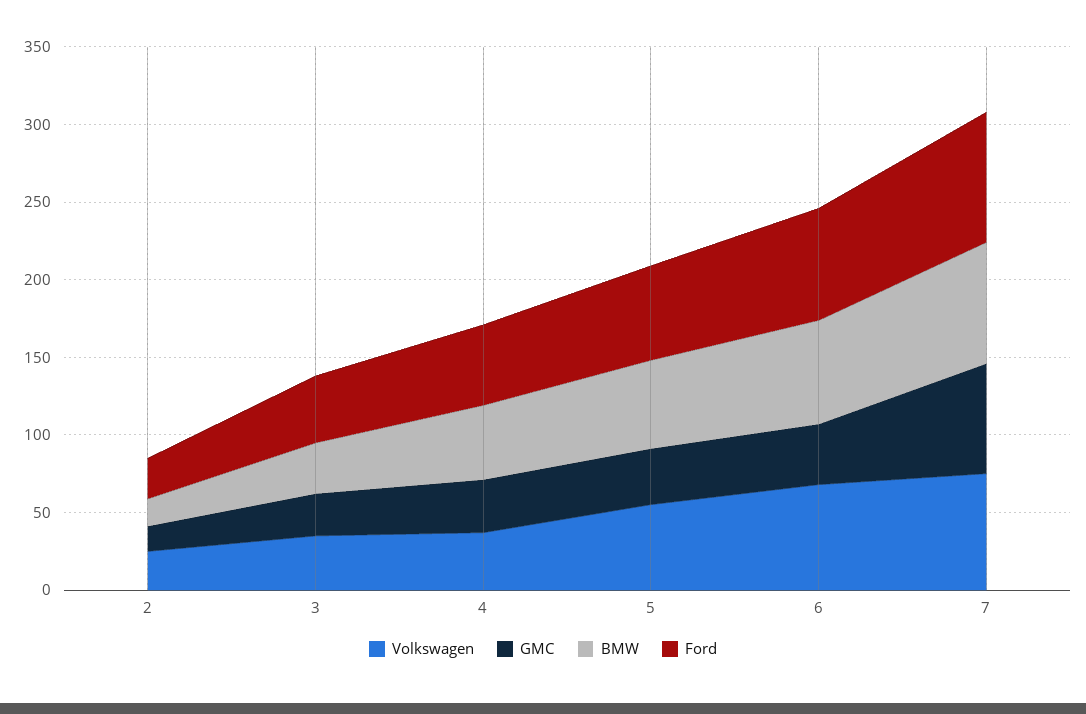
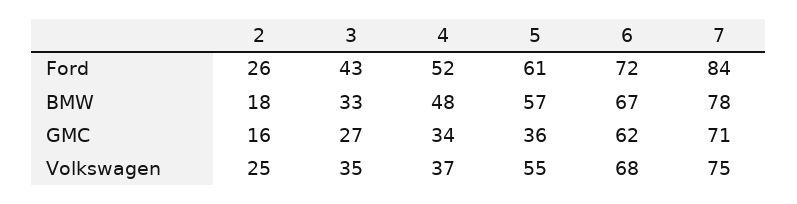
GMC, 6: 40 -> 62

